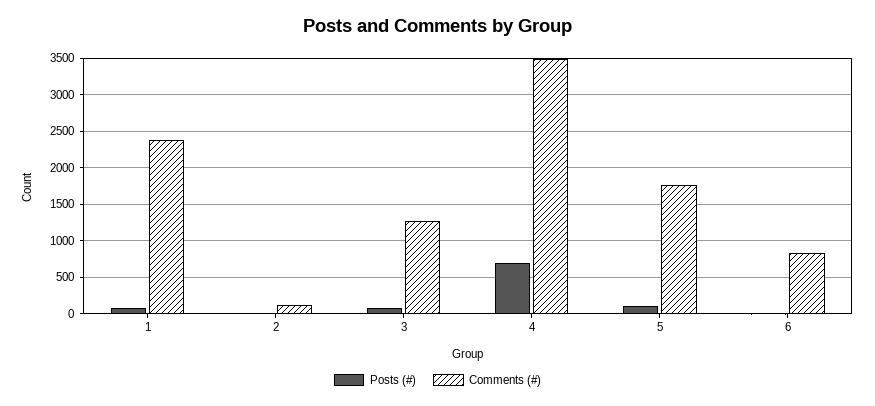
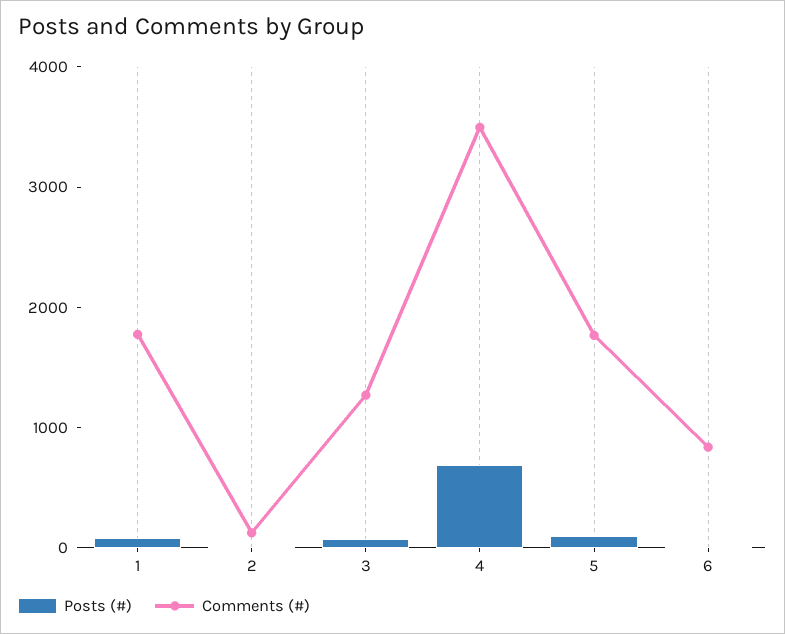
Comments (#), 1: 2400 -> 1800

